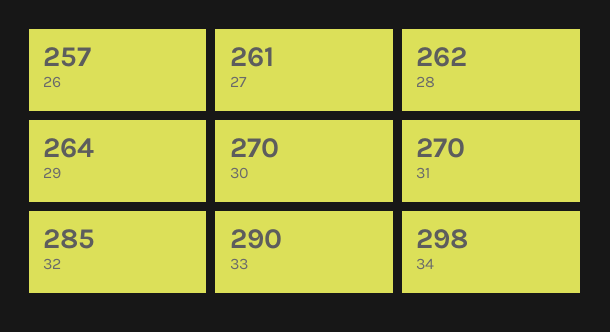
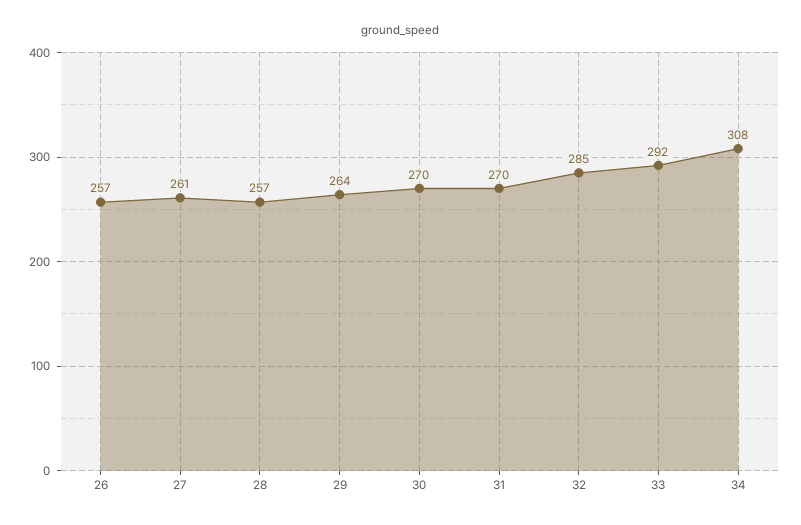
28: 262 -> 257
33: 290 -> 292
34: 298 -> 308

